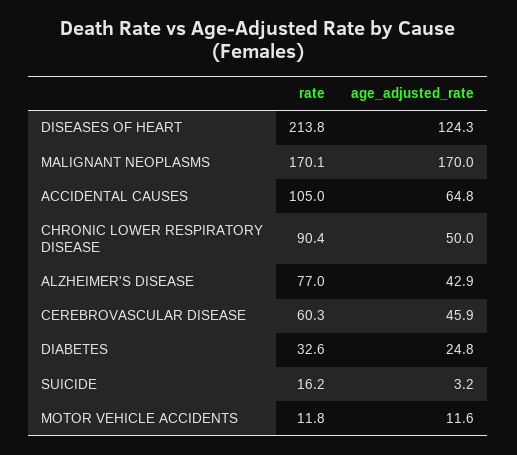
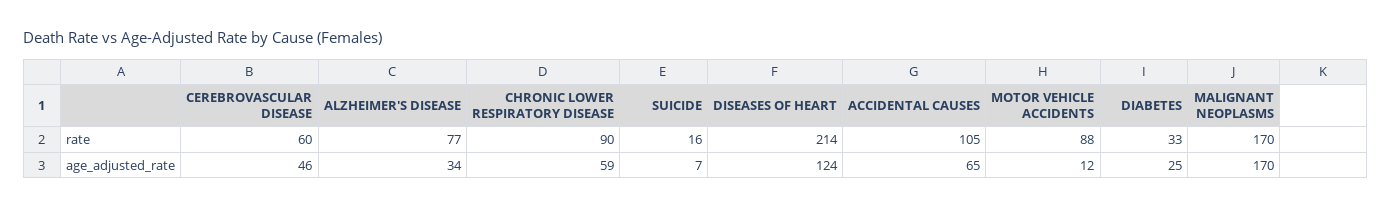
age_adjusted_rate, CHRONIC LOWER RESPIRATORY DISEASE: 50 -> 59
age_adjusted_rate, ALZHEIMER'S DISEASE: 42.9 -> 34
age_adjusted_rate, SUICIDE: 3.2 -> 7
rate, MOTOR VEHICLE ACCIDENTS: 11.8 -> 88

